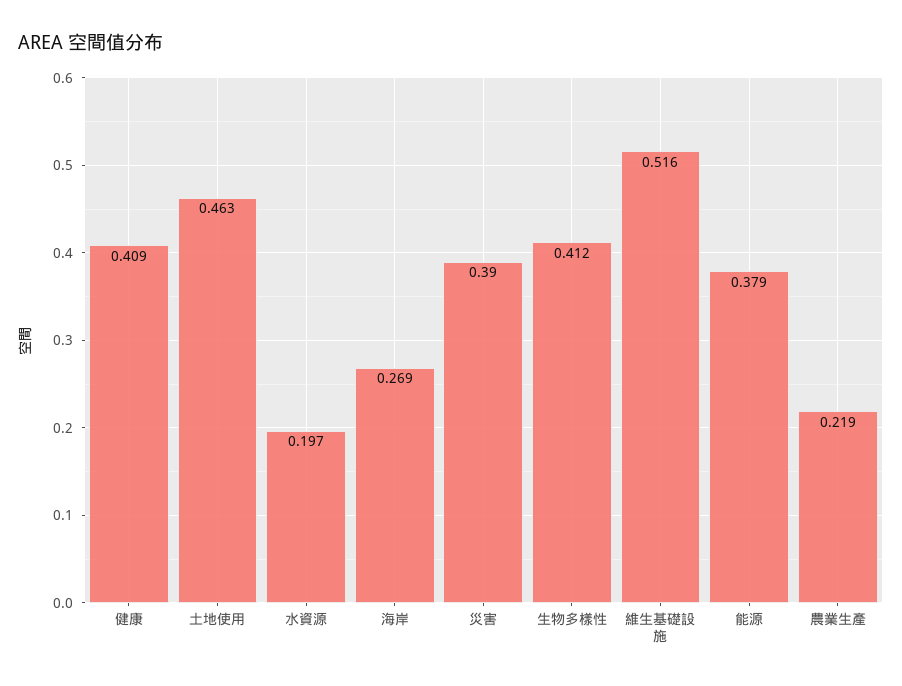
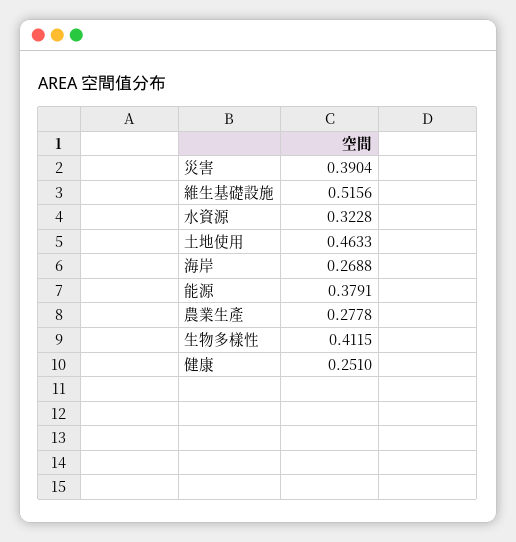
健康: 0.409 -> 0.251
水資源: 0.197 -> 0.3228
農業生產: 0.219 -> 0.2778

